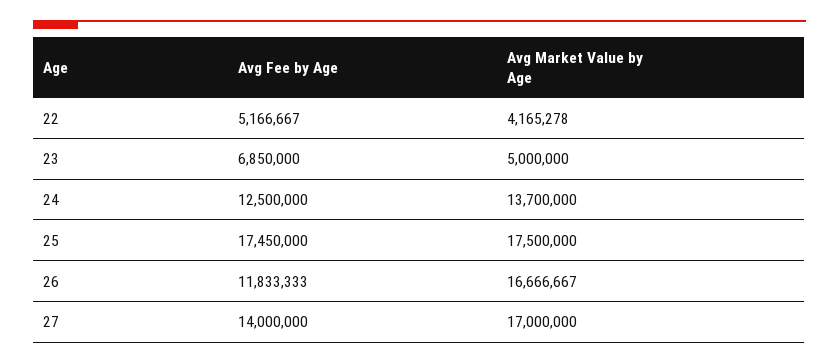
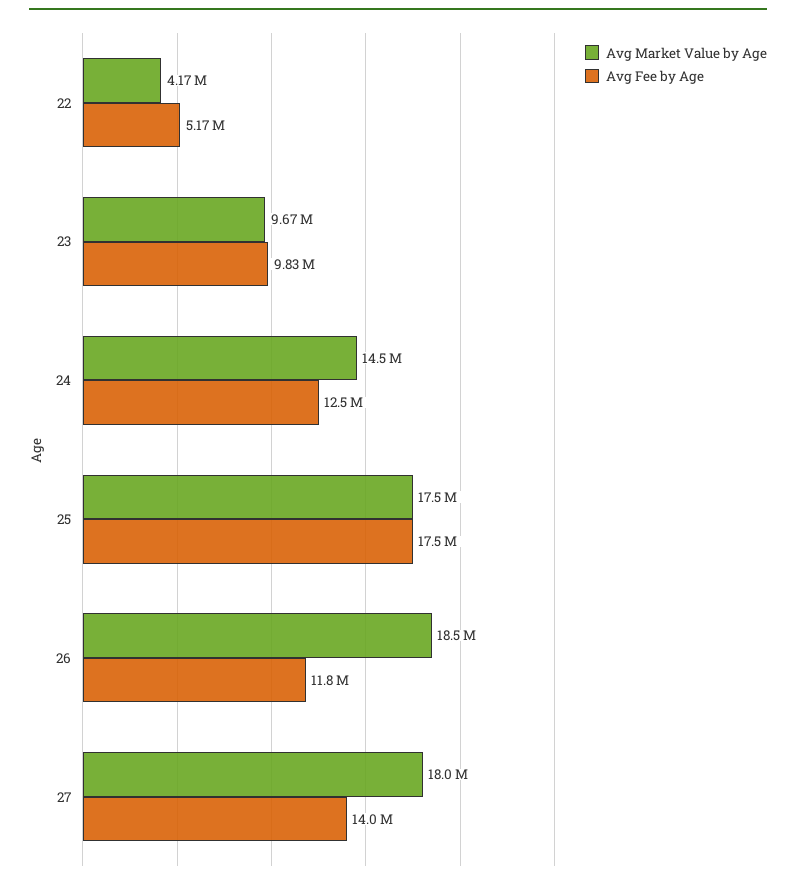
Avg Fee by Age, 23: 6850000 -> 9830000
Avg Market Value by Age, 23: 5000000 -> 9670000
Avg Market Value by Age, 24: 13700000 -> 14500000
Avg Market Value by Age, 26: 16666667 -> 18500000
Avg Market Value by Age, 27: 17000000 -> 18000000

